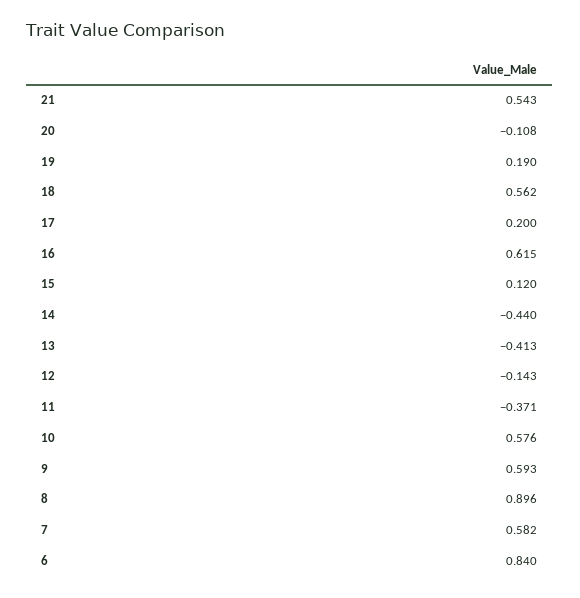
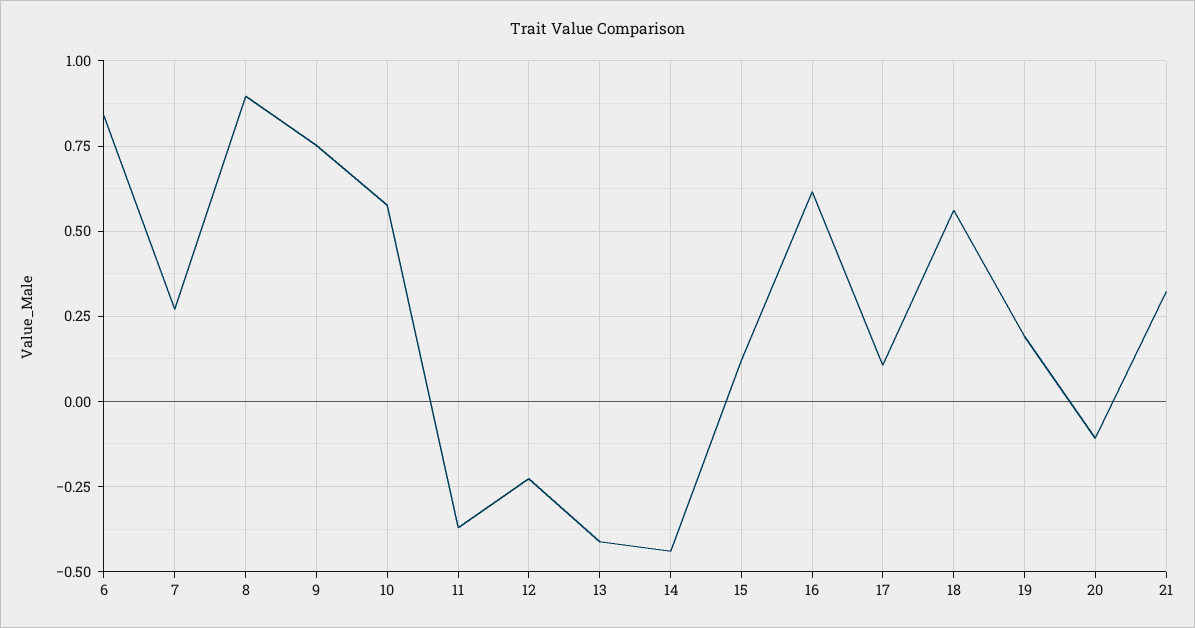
21: 0.543 -> 0.325
17: 0.2 -> 0.1
12: -0.143 -> -0.225
9: 0.593 -> 0.75
7: 0.582 -> 0.275

